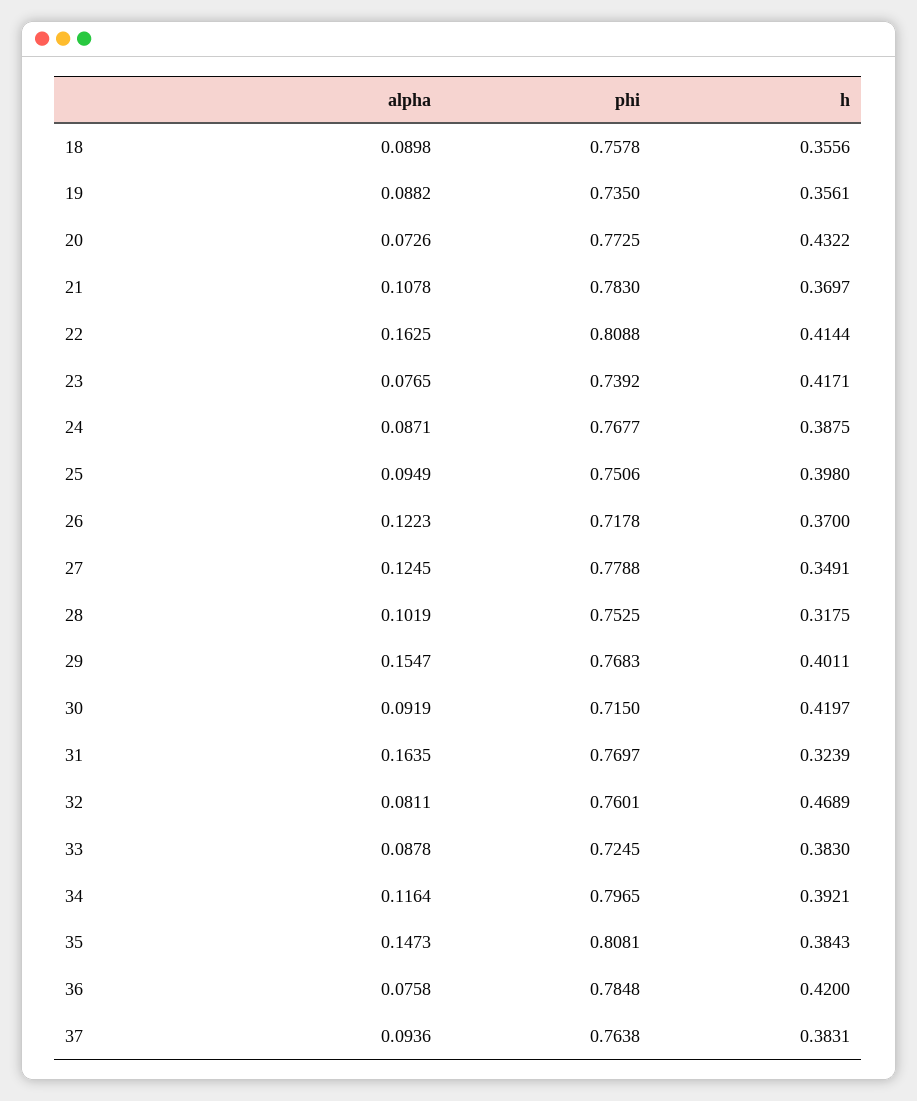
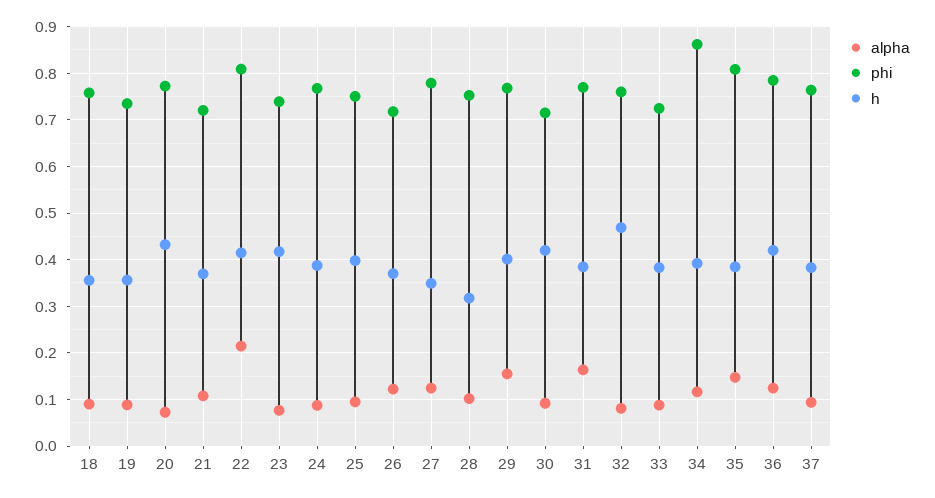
phi, 21: 0.783 -> 0.72
alpha, 22: 0.1625 -> 0.22
h, 31: 0.3239 -> 0.38
phi, 34: 0.7965 -> 0.86
alpha, 36: 0.0758 -> 0.12

